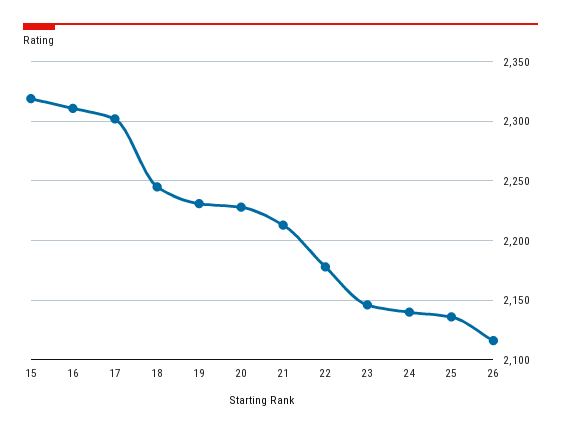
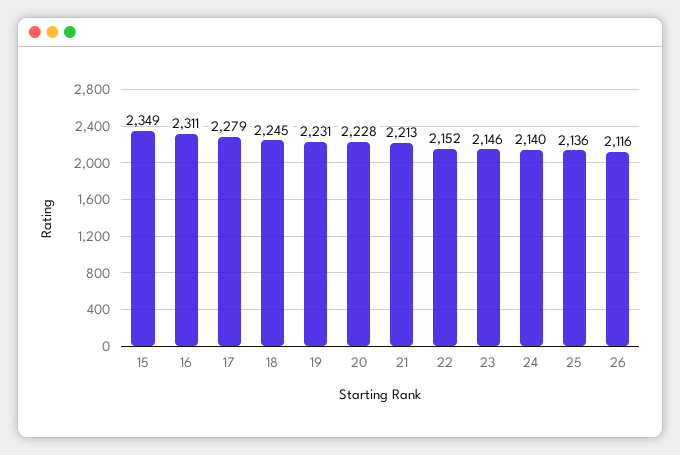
15: 2320 -> 2349
17: 2300 -> 2279
22: 2180 -> 2152

